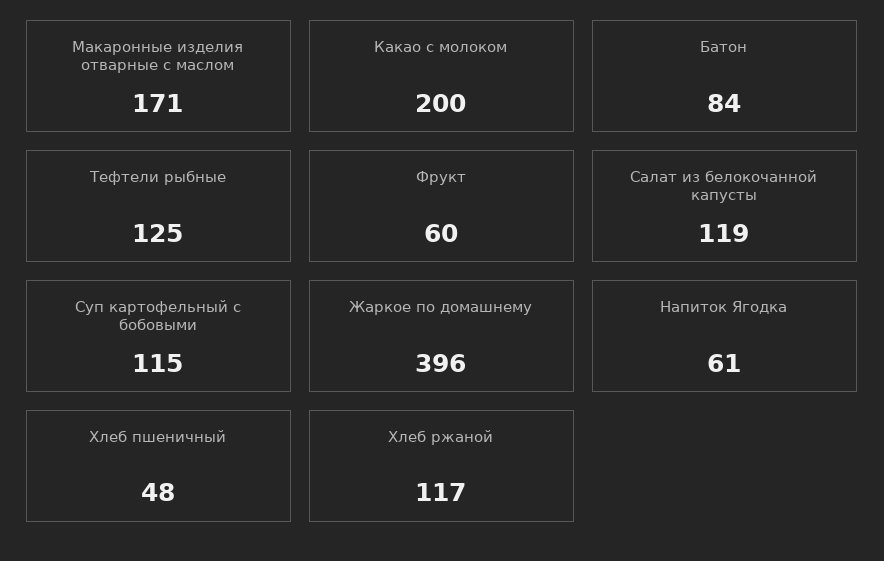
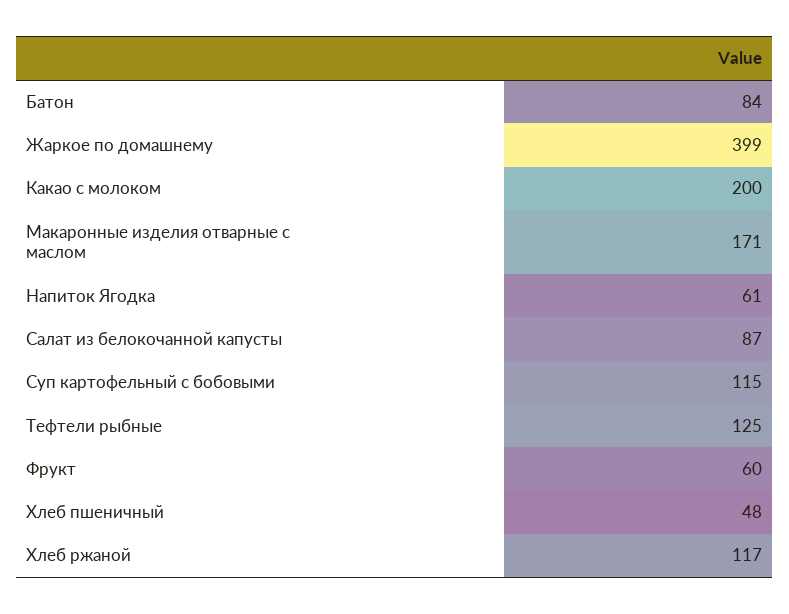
Салат из белокочанной капусты: 119 -> 87
Жаркое по домашнему: 396 -> 399

